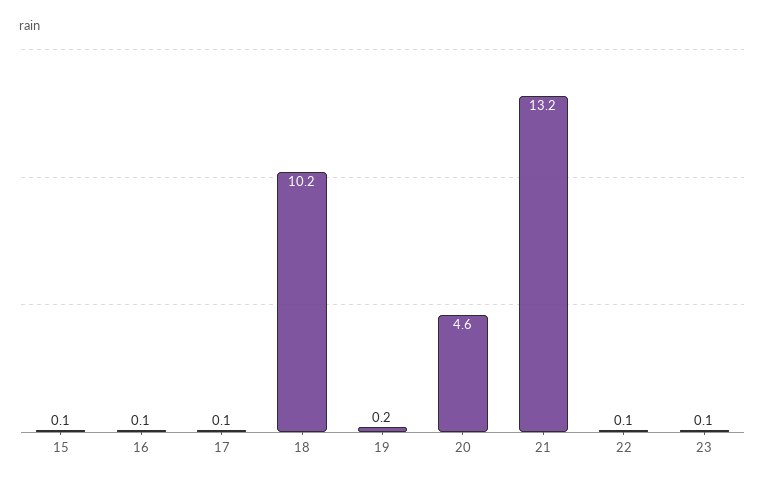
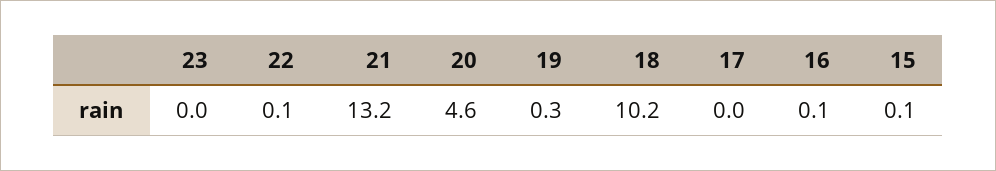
17: 0.1 -> 0
19: 0.2 -> 0.3
23: 0.1 -> 0

